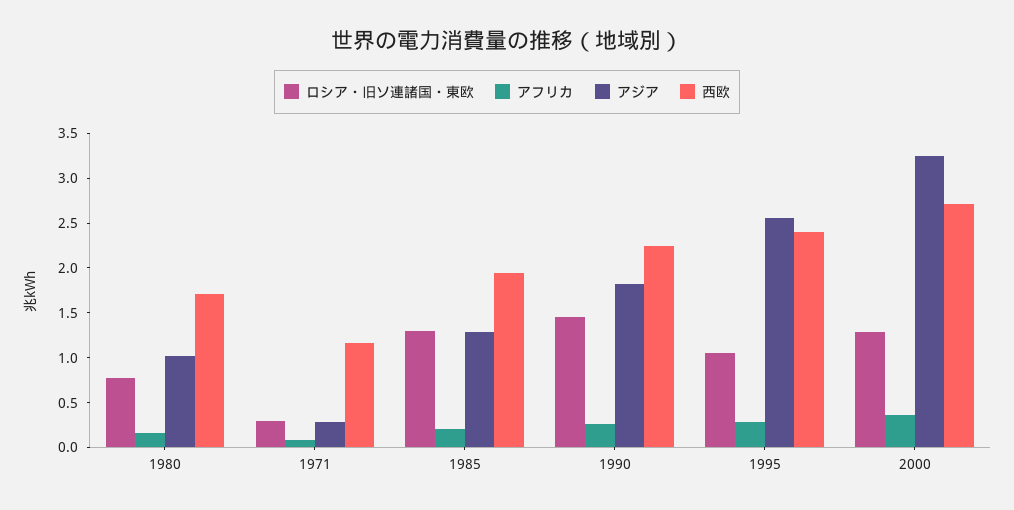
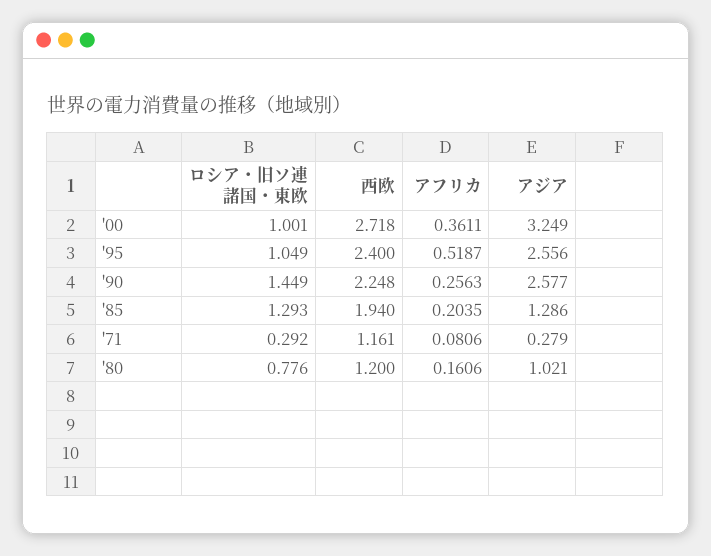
西欧, 1980: 1.7 -> 1.2
アジア, 1990: 1.8 -> 2.577
アフリカ, 1995: 0.3 -> 0.5187
ロシア・旧ソ連諸国・東欧, 2000: 1.3 -> 1.001

